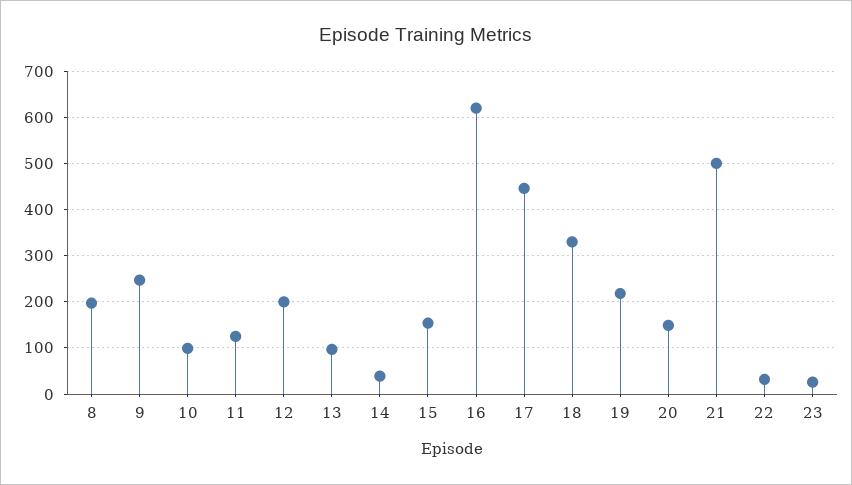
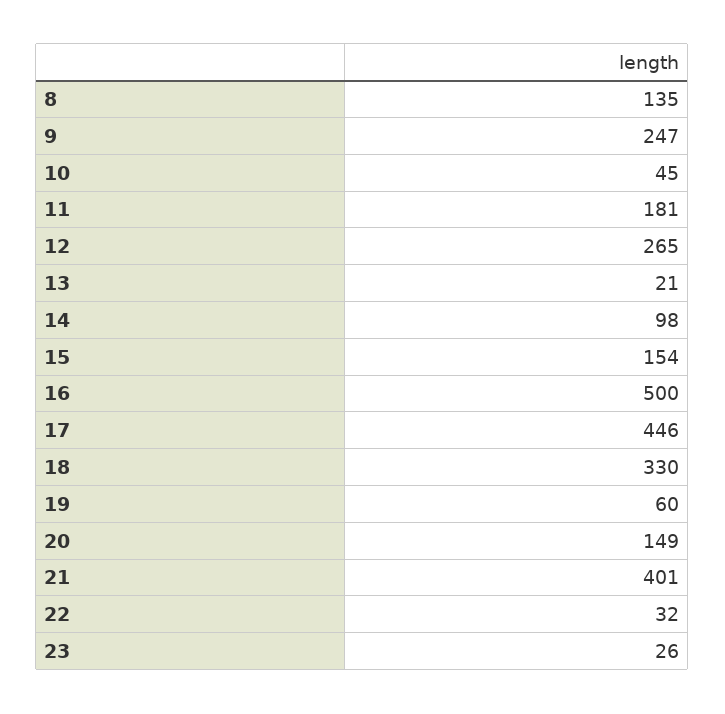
8: 200 -> 135
10: 100 -> 45
11: 120 -> 181
12: 200 -> 265
13: 100 -> 21
14: 40 -> 98
16: 620 -> 500
19: 220 -> 60
21: 500 -> 401

